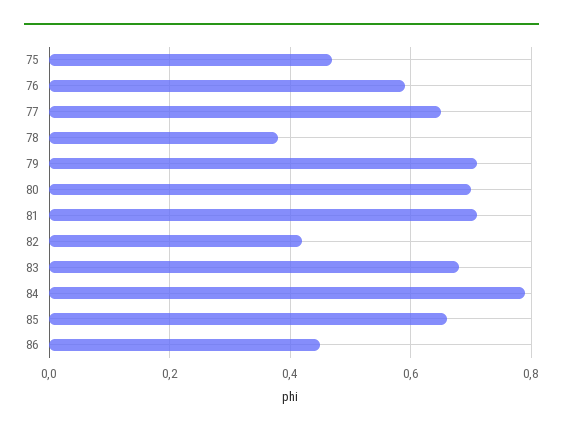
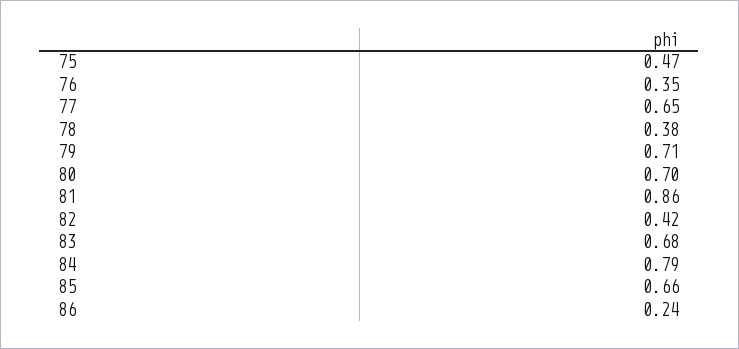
76: 0.6 -> 0.35
81: 0.7 -> 0.86
86: 0.45 -> 0.24

